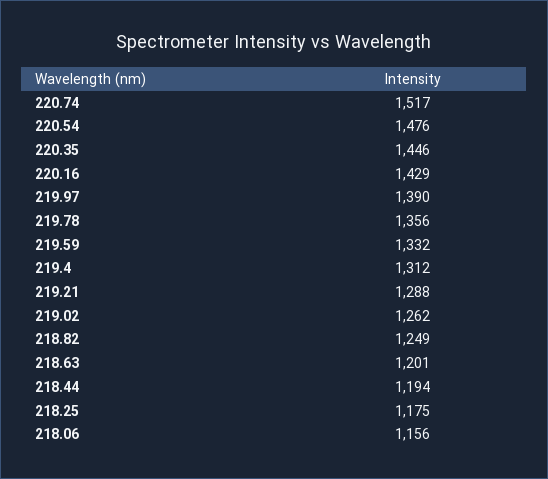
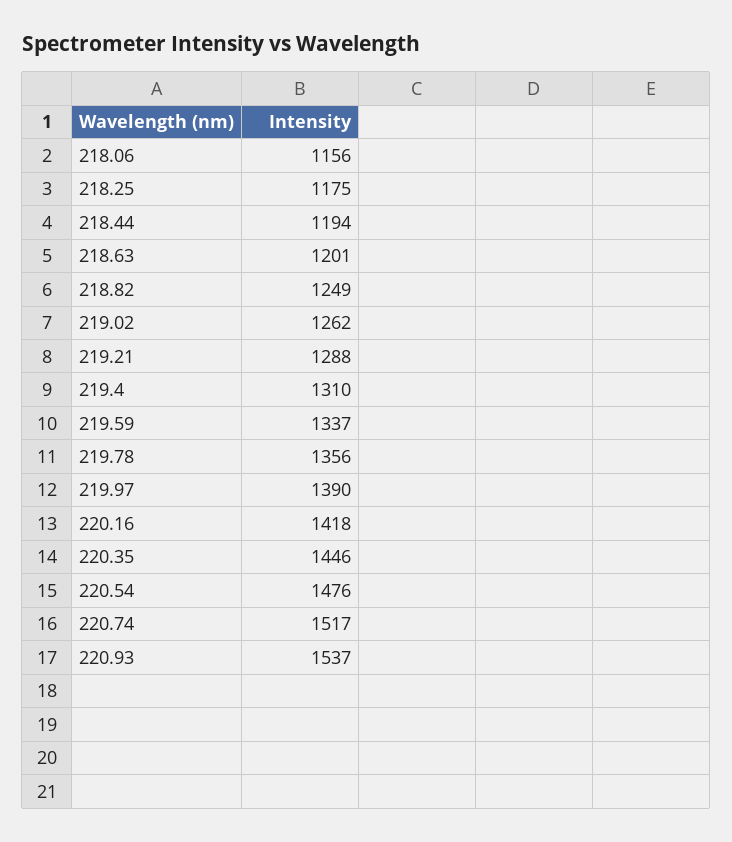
220.16: 1429 -> 1418
219.59: 1332 -> 1337
219.4: 1312 -> 1310
220.93: none -> 1537

